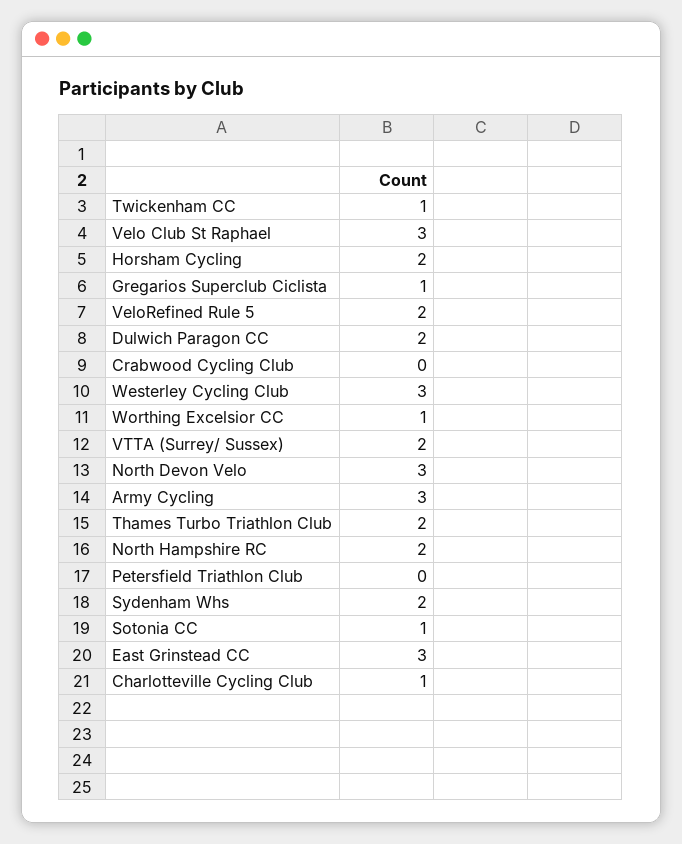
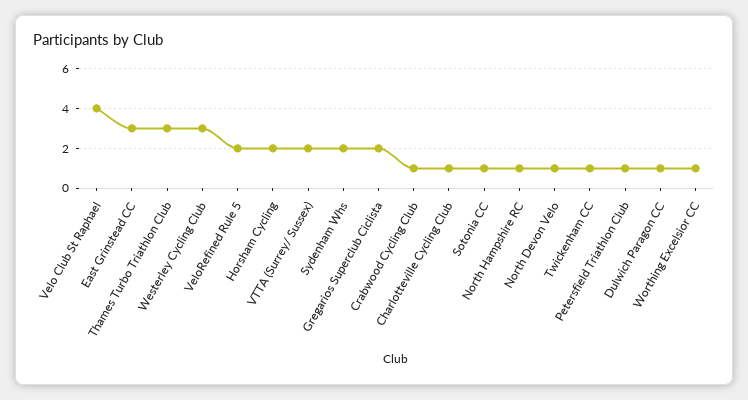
Velo Club St Raphael: 3 -> 4
Gregarios Superclub Ciclista: 1 -> 2
Dulwich Paragon CC: 2 -> 1
Crabwood Cycling Club: 0 -> 1
North Devon Velo: 3 -> 1
Army Cycling: 3 -> none
Thames Turbo Triathlon Club: 2 -> 3
North Hampshire RC: 2 -> 1
Petersfield Triathlon Club: 0 -> 1

